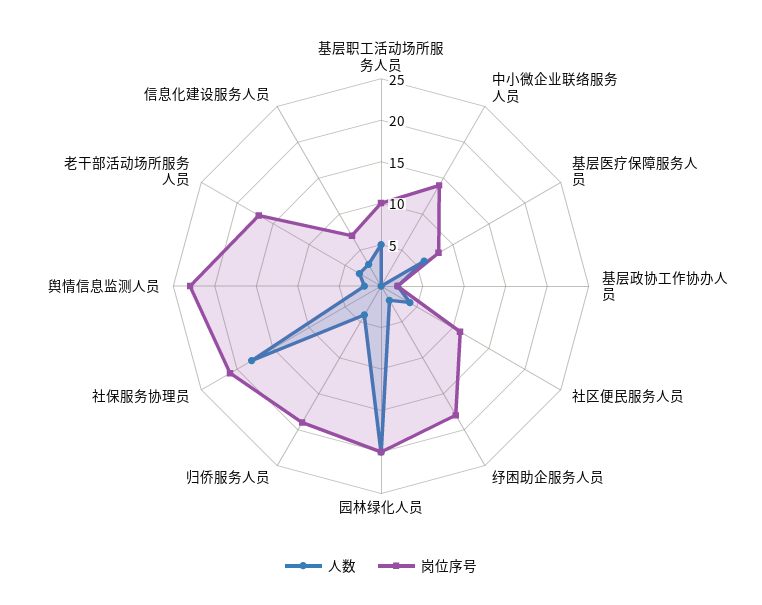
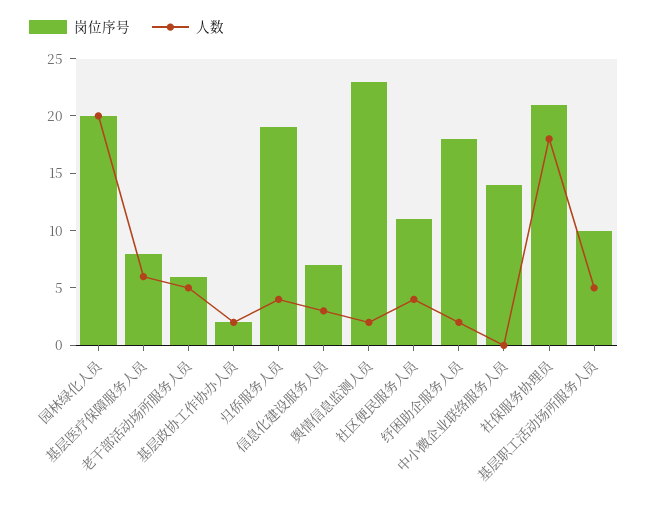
人数, 老干部活动场所服务人员: 3 -> 5
岗位序号, 老干部活动场所服务人员: 17 -> 6

